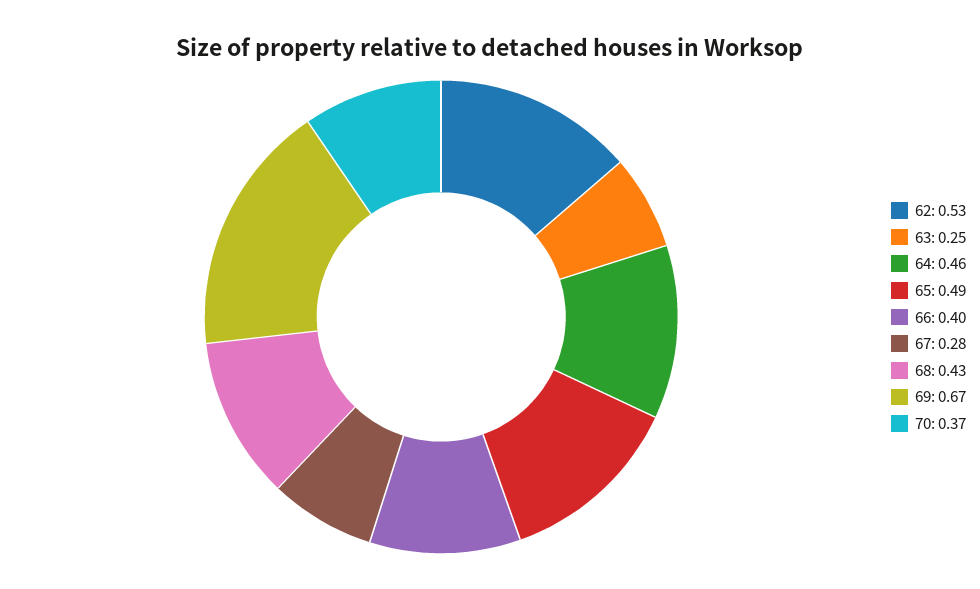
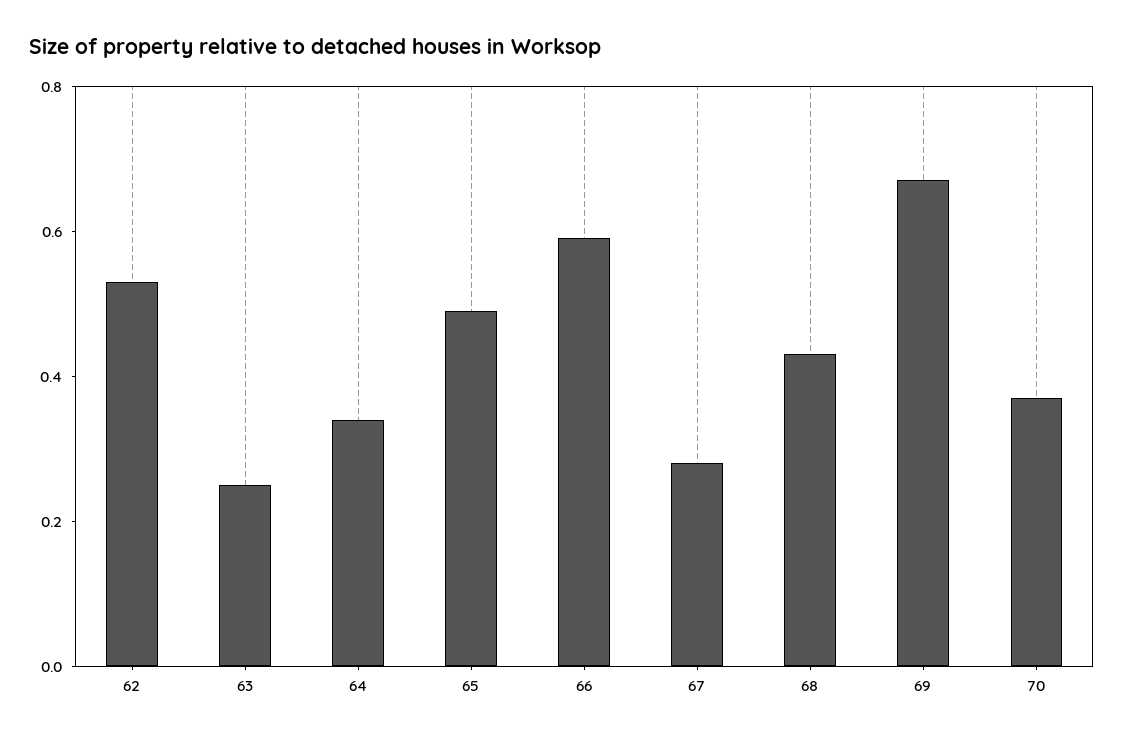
64: 0.46 -> 0.35
66: 0.4 -> 0.6

